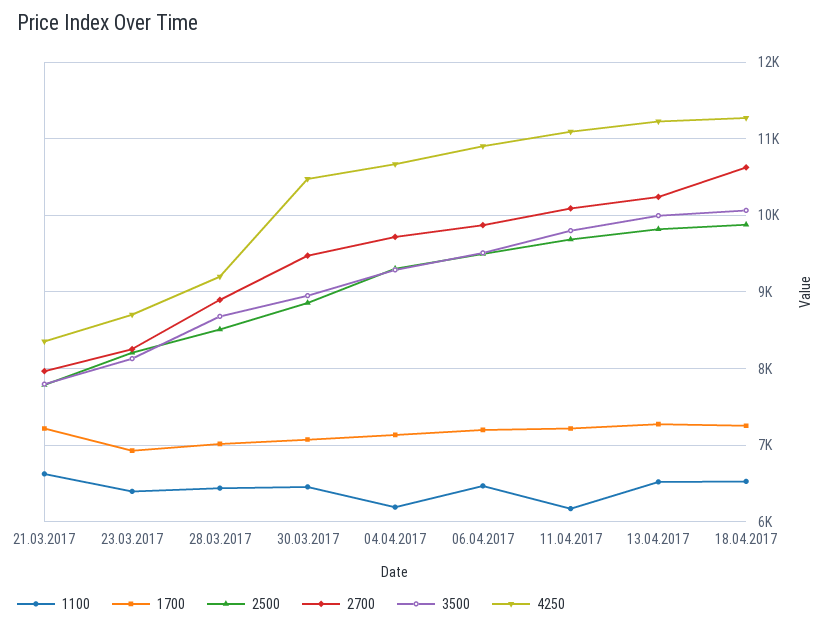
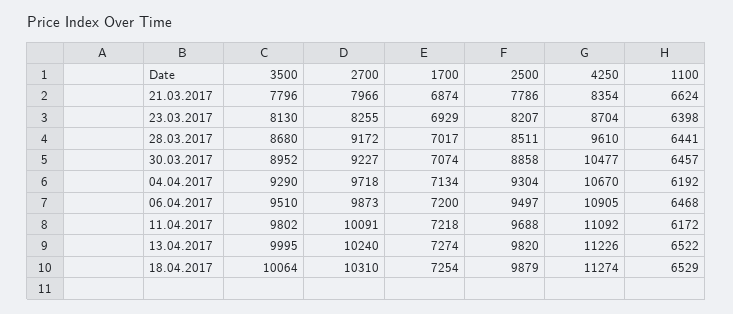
1700, 21.03.2017: 7200 -> 6874
2700, 28.03.2017: 8900 -> 9172
4250, 28.03.2017: 9200 -> 9610
2700, 30.03.2017: 9500 -> 9227
2700, 18.04.2017: 10600 -> 10310

